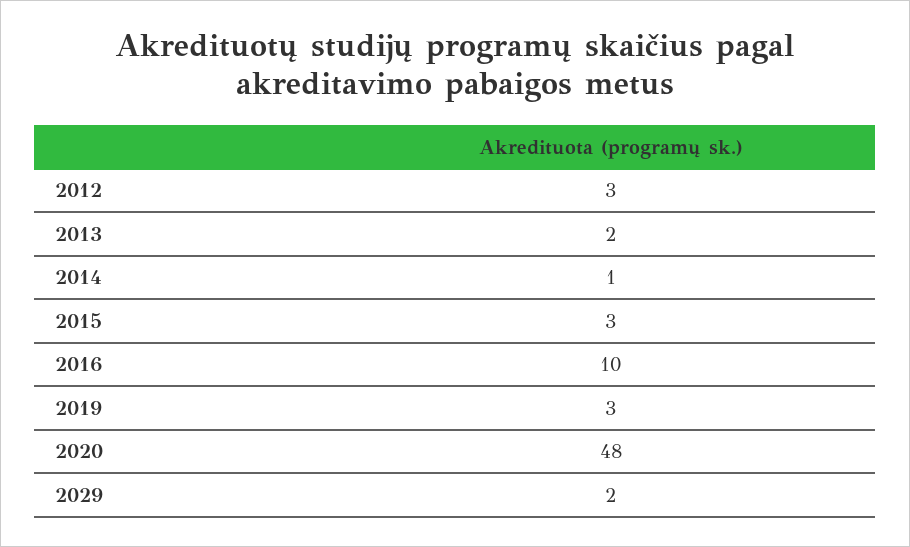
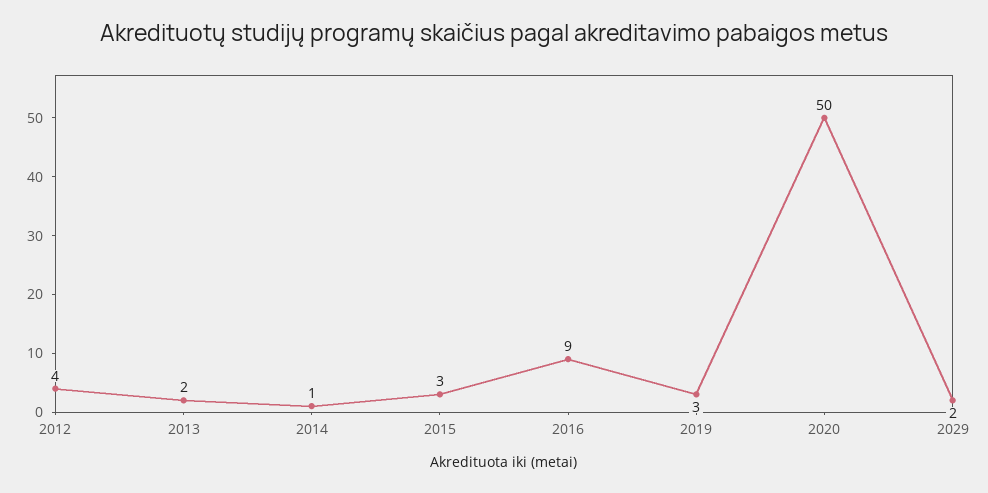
2012: 3 -> 4
2016: 10 -> 9
2020: 48 -> 50

